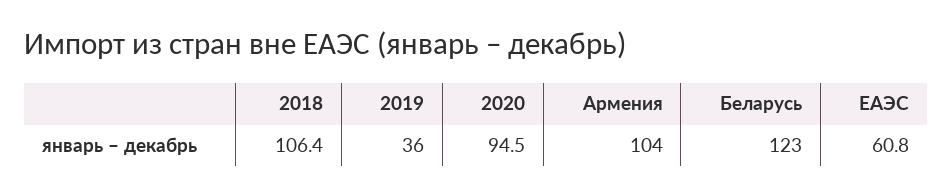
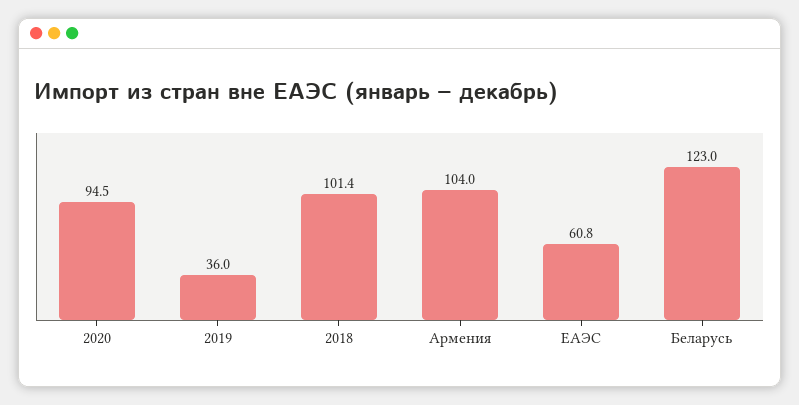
2018: 106.4 -> 101.4

